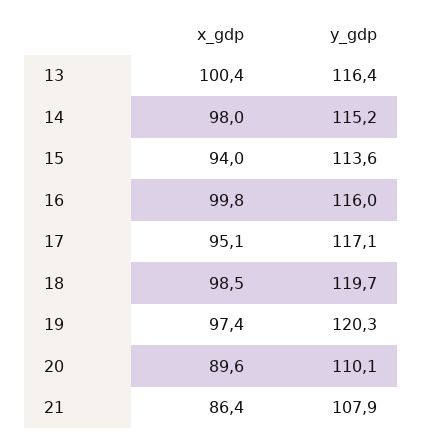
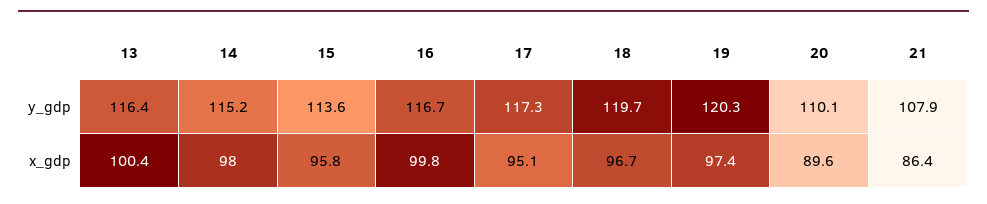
x_gdp, 15: 94 -> 95.8
y_gdp, 16: 116 -> 116.7
y_gdp, 17: 117.1 -> 117.3
x_gdp, 18: 98.5 -> 96.7

